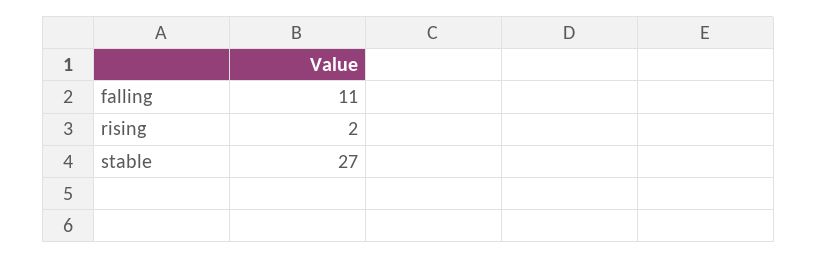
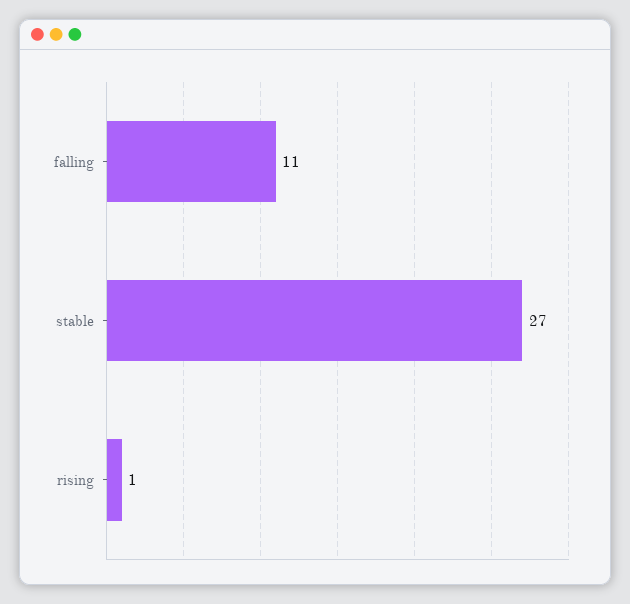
rising: 2 -> 1

